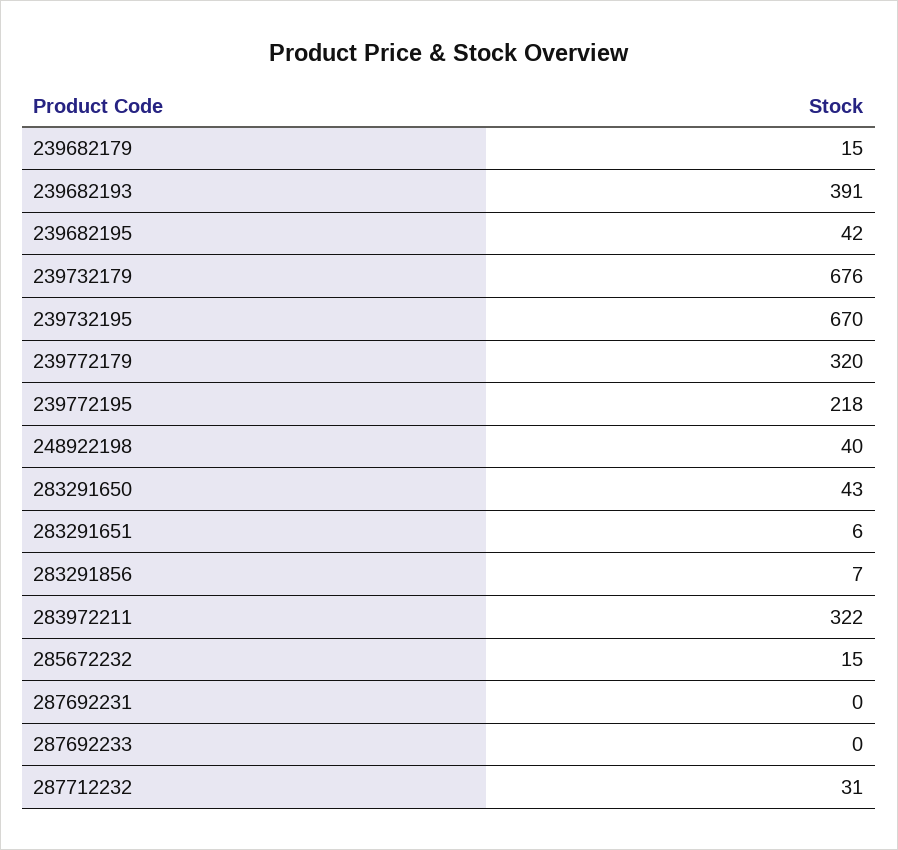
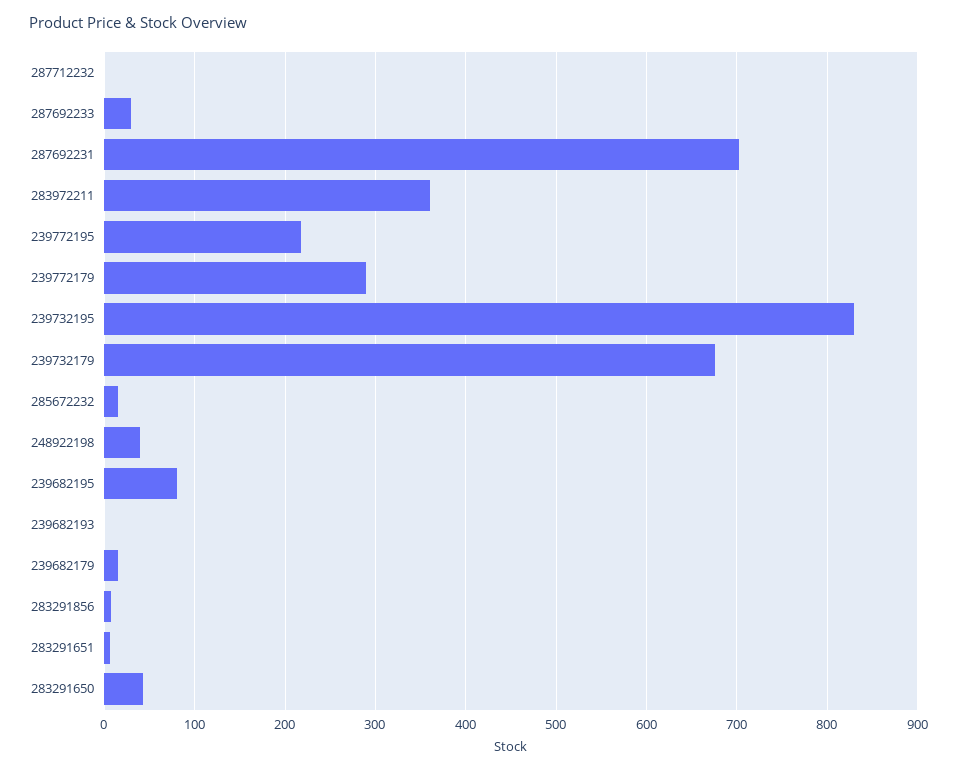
239682193: 391 -> 0
239682195: 42 -> 80
239732195: 670 -> 830
239772179: 320 -> 290
283972211: 322 -> 360
287692231: 0 -> 700
287692233: 0 -> 30
287712232: 31 -> 0

